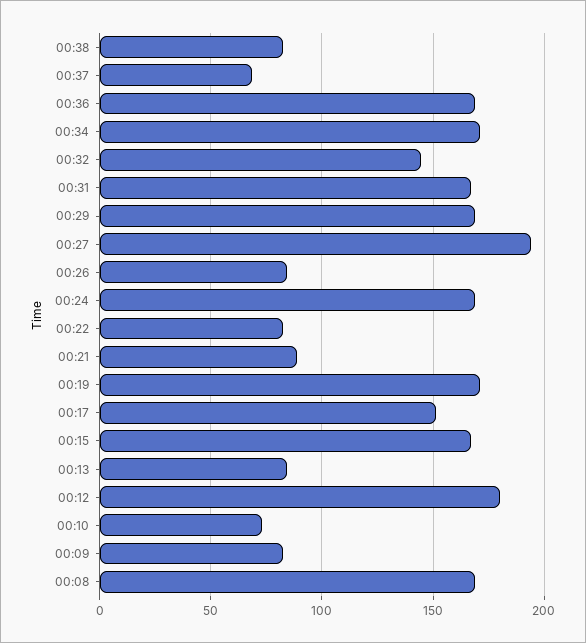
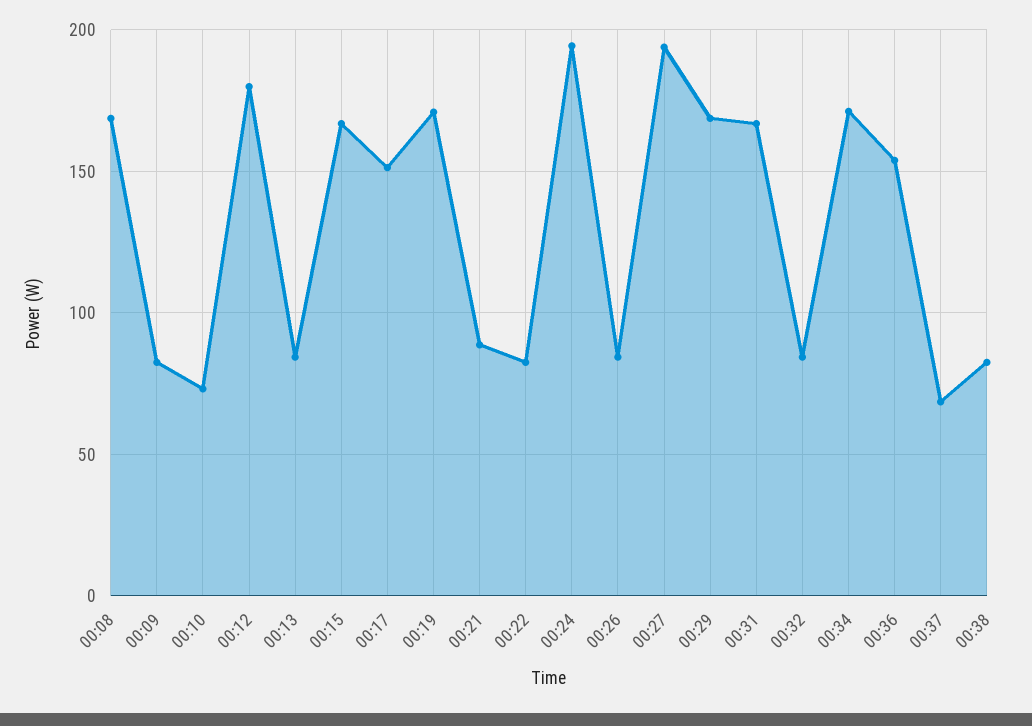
00:36: 170 -> 155
00:32: 145 -> 85
00:24: 170 -> 195

